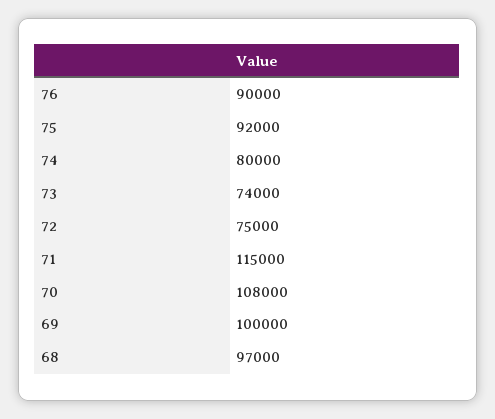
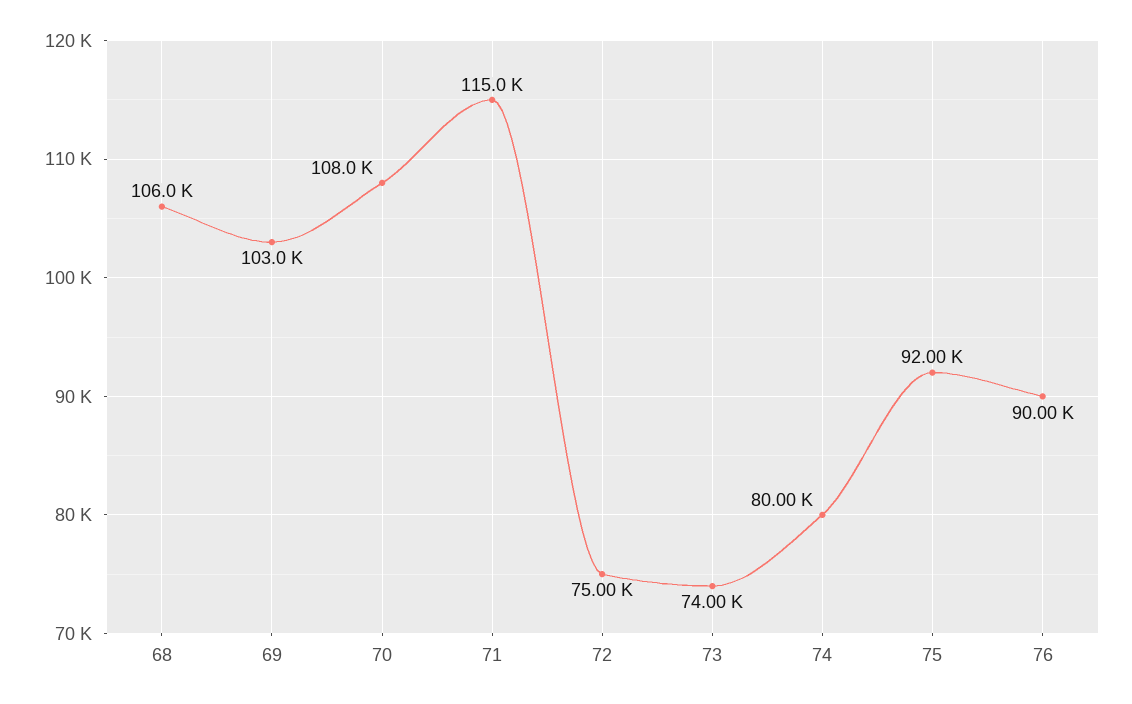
69: 100000 -> 103000
68: 97000 -> 106000

